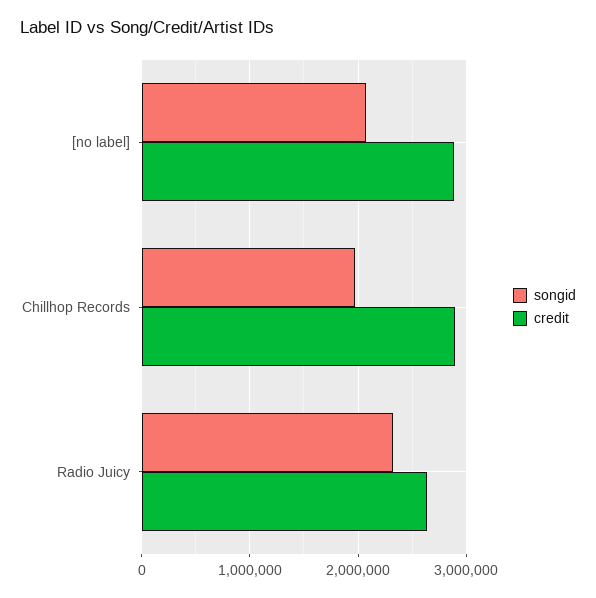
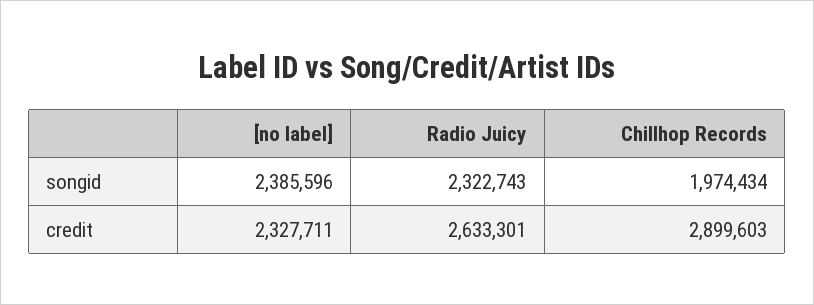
songid, [no label]: 2100000 -> 2385596
credit, [no label]: 2900000 -> 2327711

